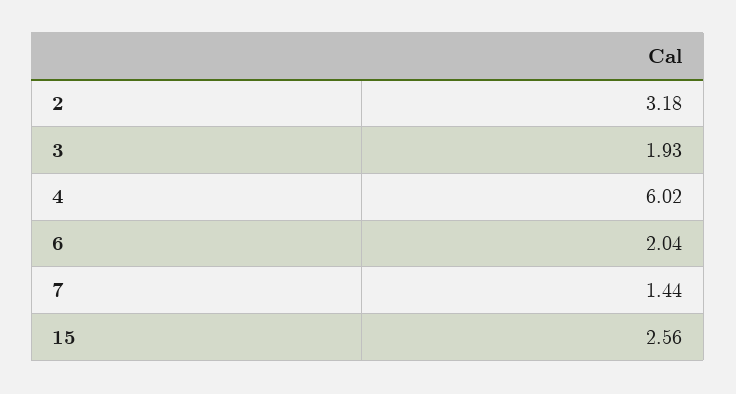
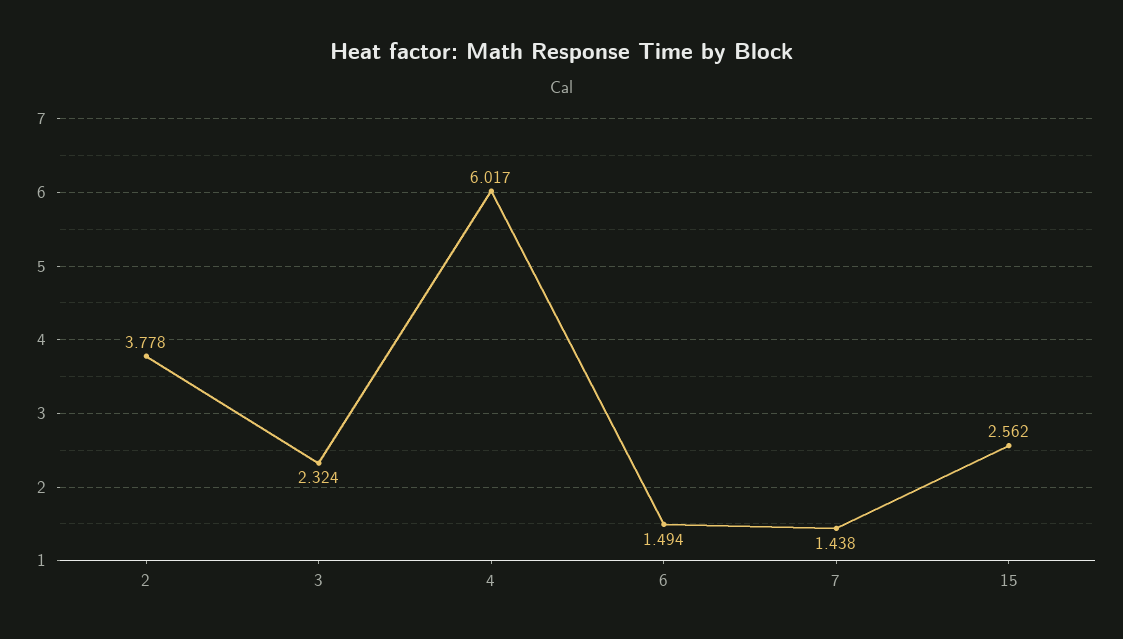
2: 3.18 -> 3.778
3: 1.93 -> 2.324
6: 2.04 -> 1.494

